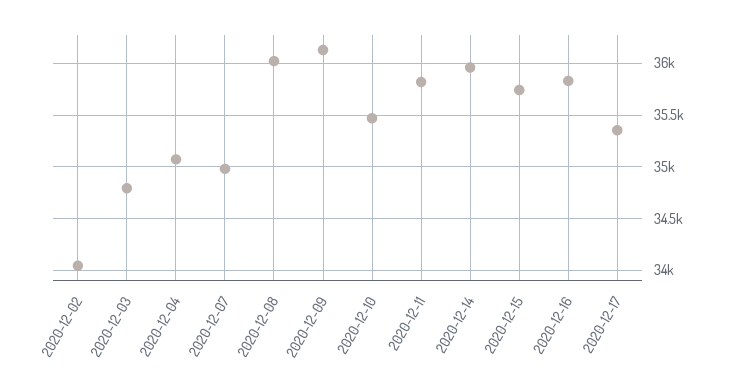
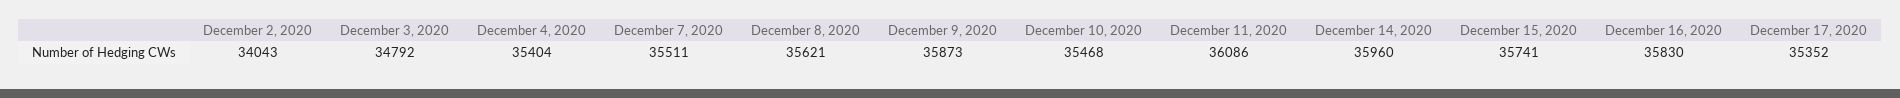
2020-12-04: 35100 -> 35404
2020-12-07: 35000 -> 35511
2020-12-08: 36000 -> 35621
2020-12-09: 36100 -> 35873
2020-12-11: 35800 -> 36086

